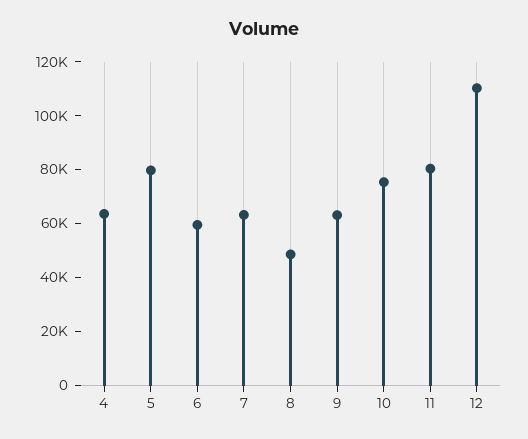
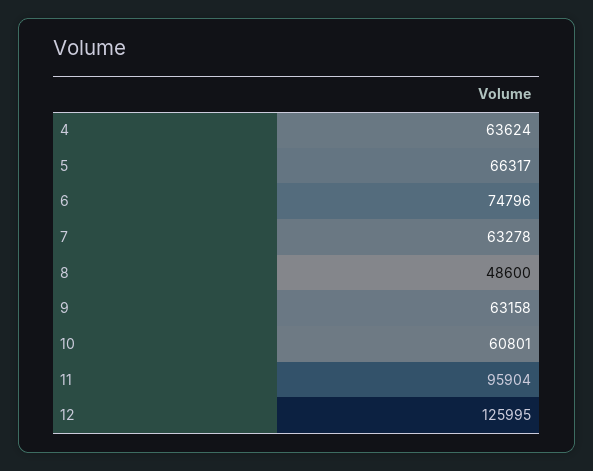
5: 80000 -> 66317
6: 60000 -> 74796
10: 75000 -> 60801
11: 80000 -> 95904
12: 110000 -> 125995

